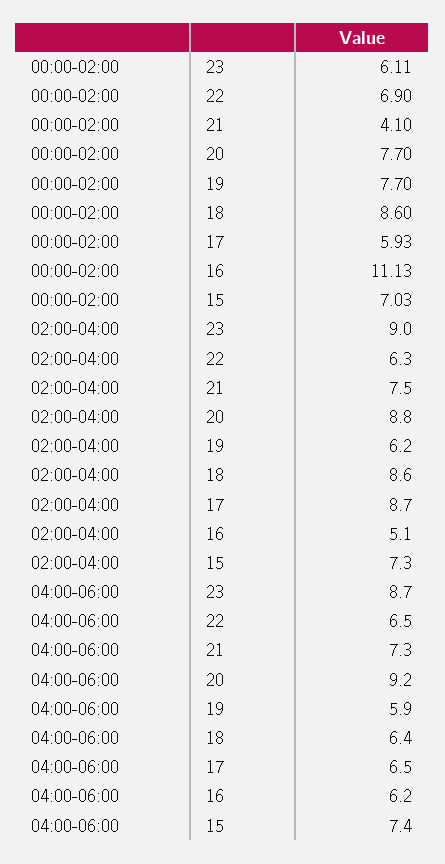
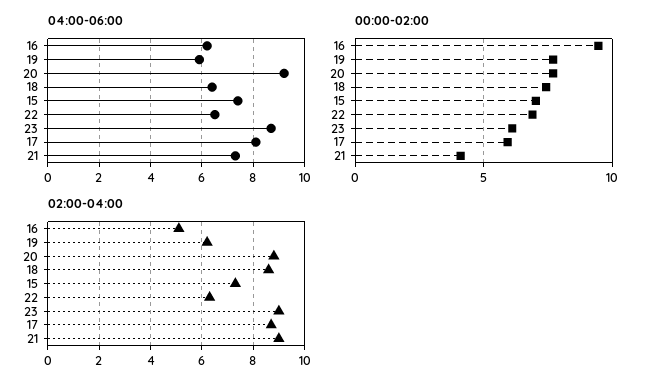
00:00-02:00, 18: 8.6 -> 7.5
00:00-02:00, 16: 11.13 -> 9.5
02:00-04:00, 21: 7.5 -> 9
04:00-06:00, 17: 6.5 -> 8

